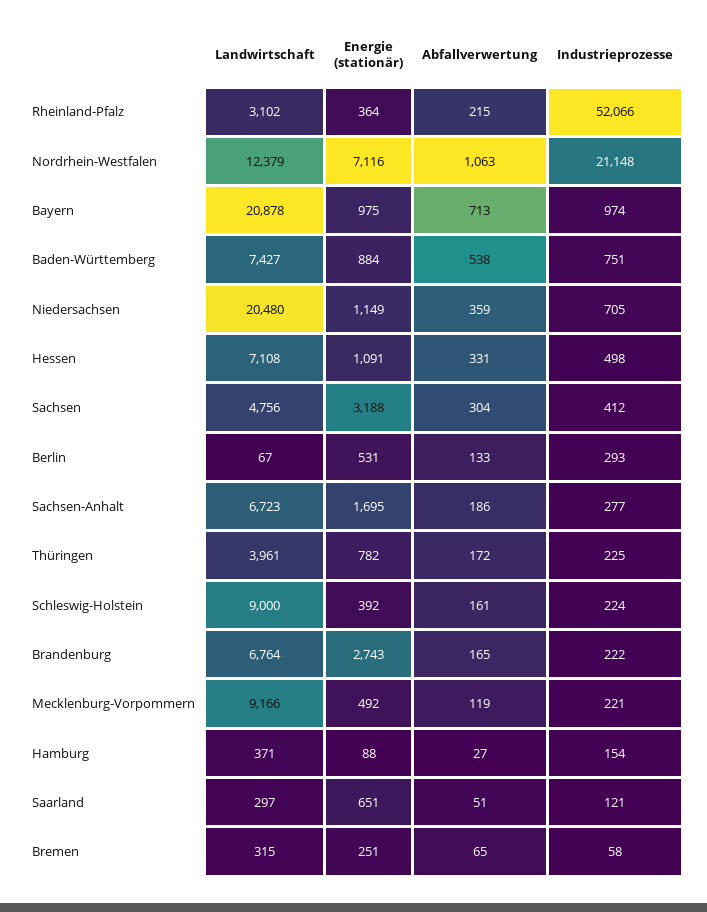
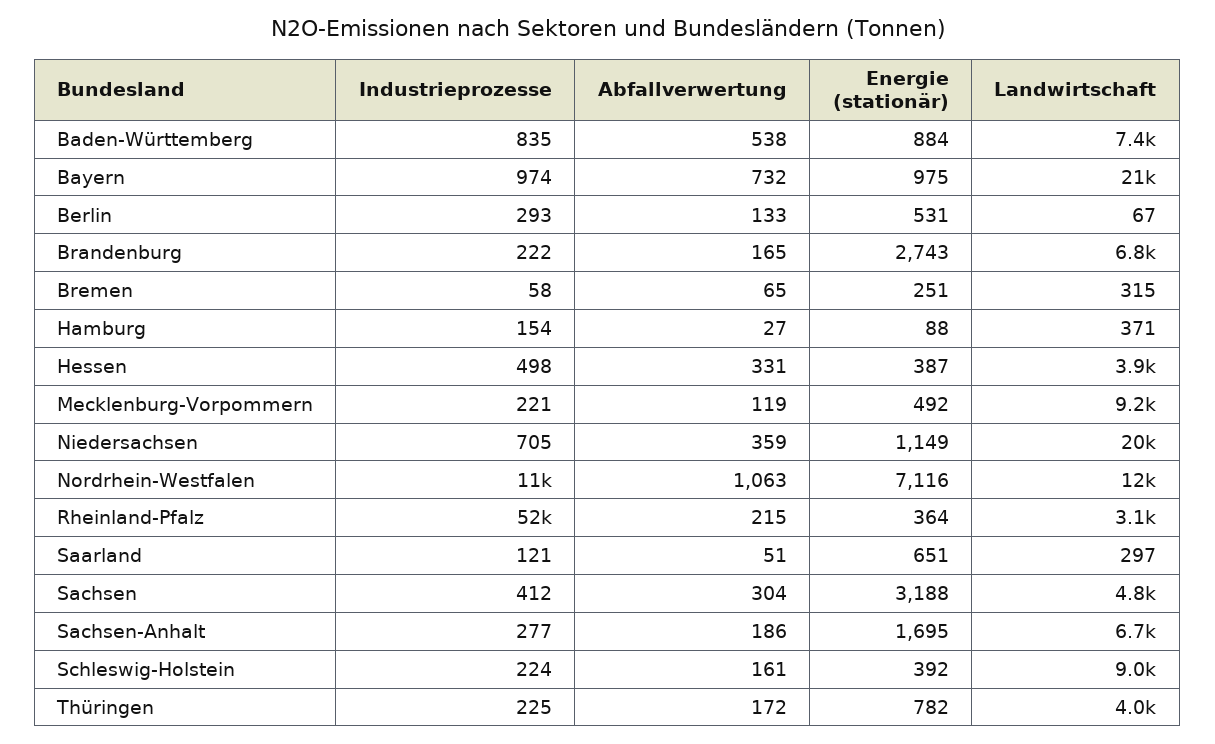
Industrieprozesse, Nordrhein-Westfalen: 21148 -> 11000
Abfallverwertung, Bayern: 713 -> 732
Industrieprozesse, Baden-Württemberg: 751 -> 835
Landwirtschaft, Hessen: 7108 -> 3900
Energie (stationär), Hessen: 1091 -> 387

